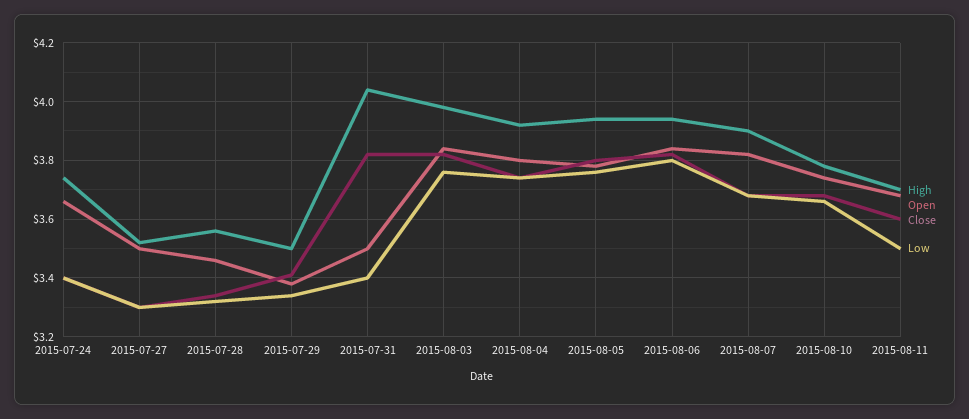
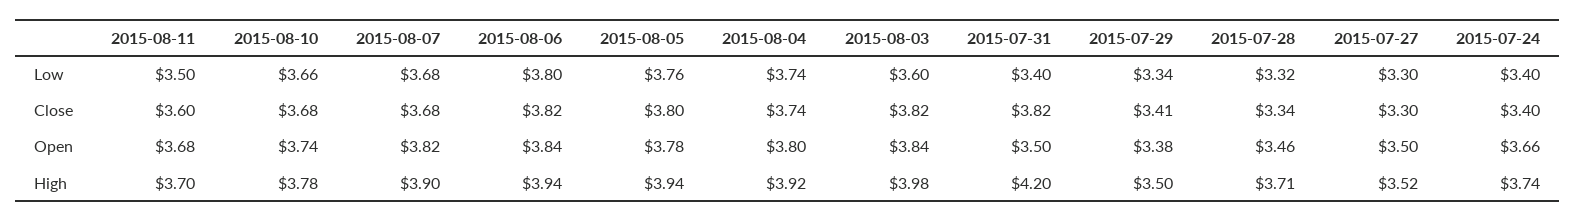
High, 2015-07-28: 3.55 -> 3.71
High, 2015-07-31: 4.05 -> 4.2
Low, 2015-08-03: 3.75 -> 3.6

